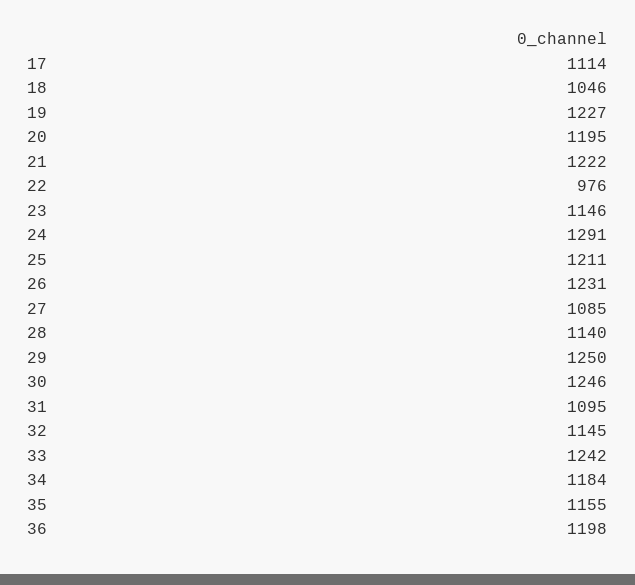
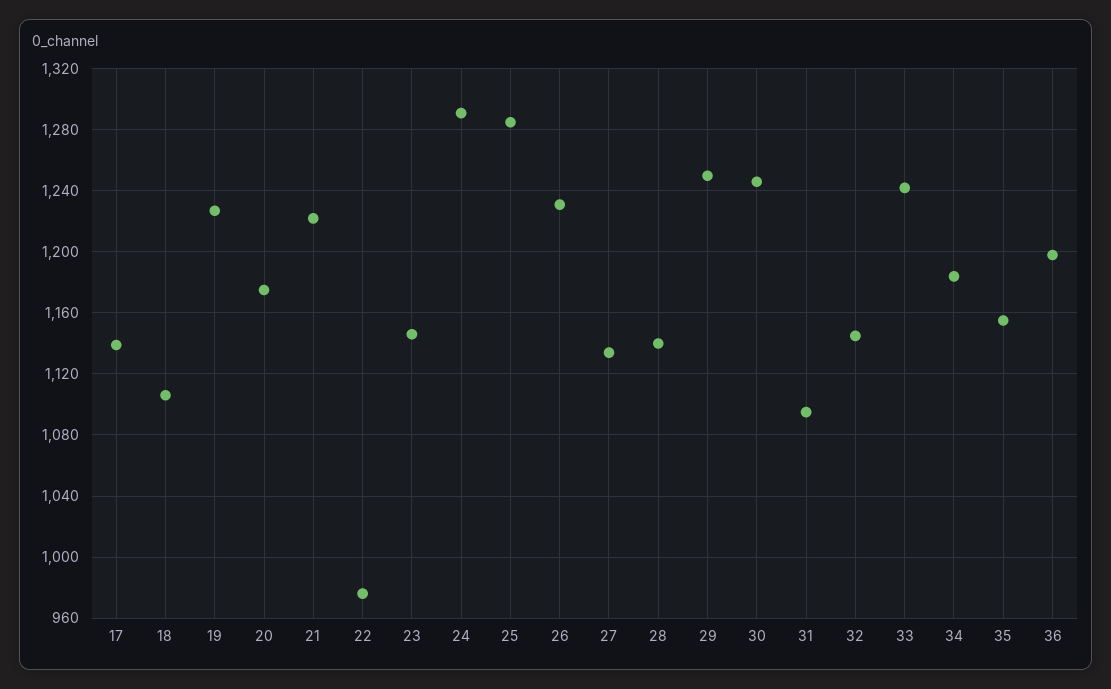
17: 1114 -> 1140
18: 1046 -> 1105
20: 1195 -> 1175
25: 1211 -> 1285
27: 1085 -> 1135

